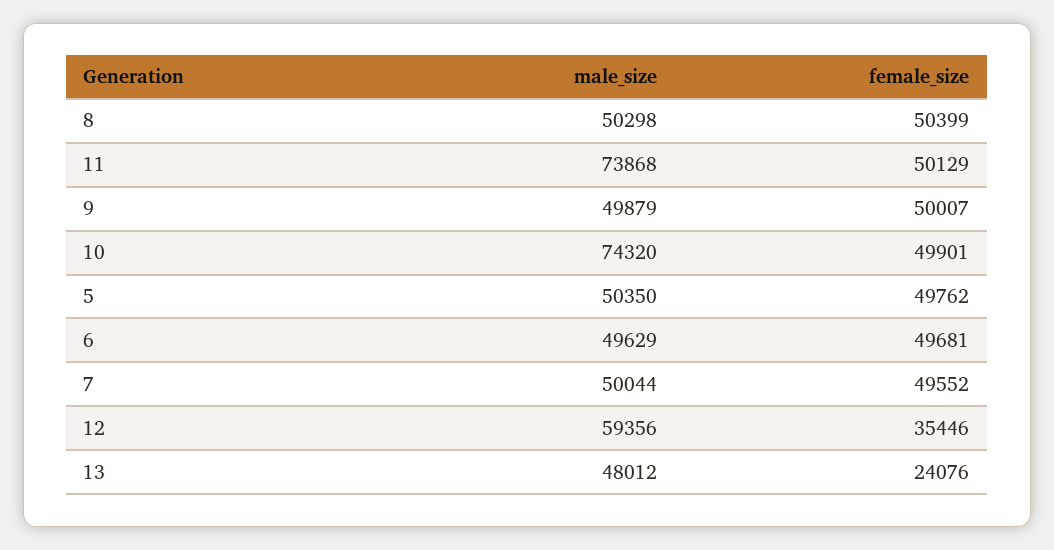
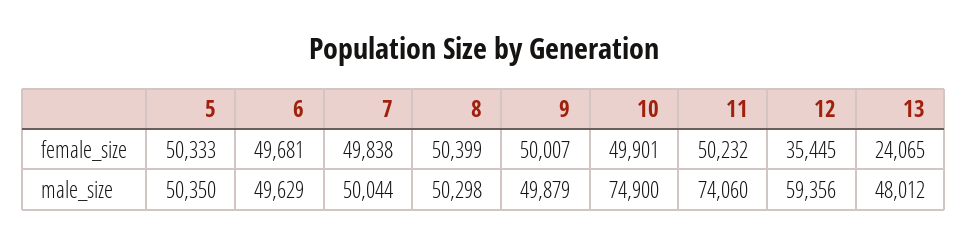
male_size, 11: 73868 -> 74060
female_size, 11: 50129 -> 50232
male_size, 10: 74320 -> 74900
female_size, 5: 49762 -> 50333
female_size, 7: 49552 -> 49838
female_size, 12: 35446 -> 35445
female_size, 13: 24076 -> 24065

